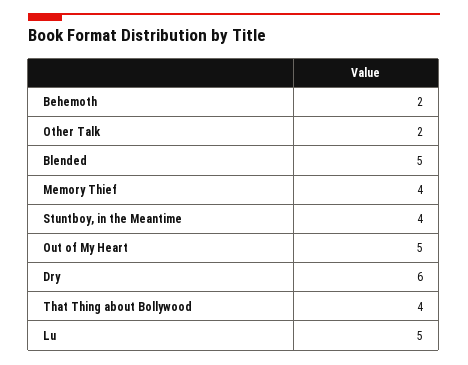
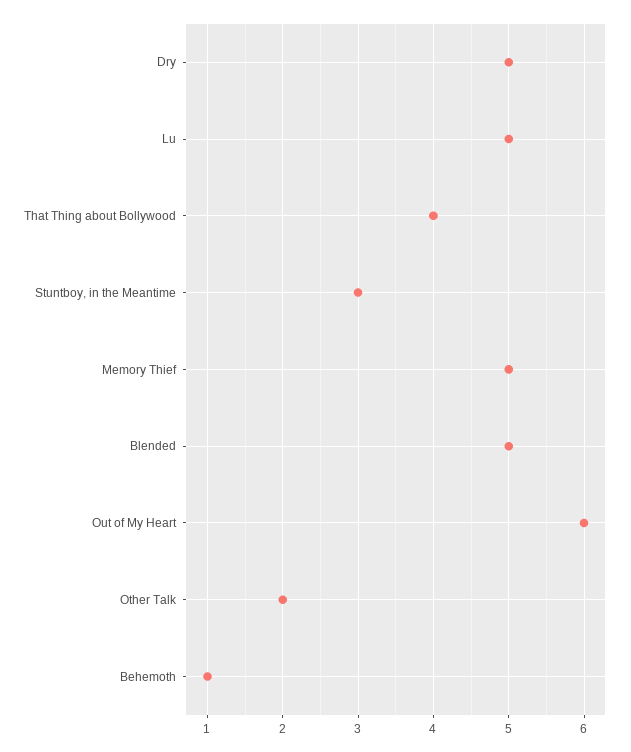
Behemoth: 2 -> 1
Memory Thief: 4 -> 5
Stuntboy, in the Meantime: 4 -> 3
Out of My Heart: 5 -> 6
Dry: 6 -> 5

